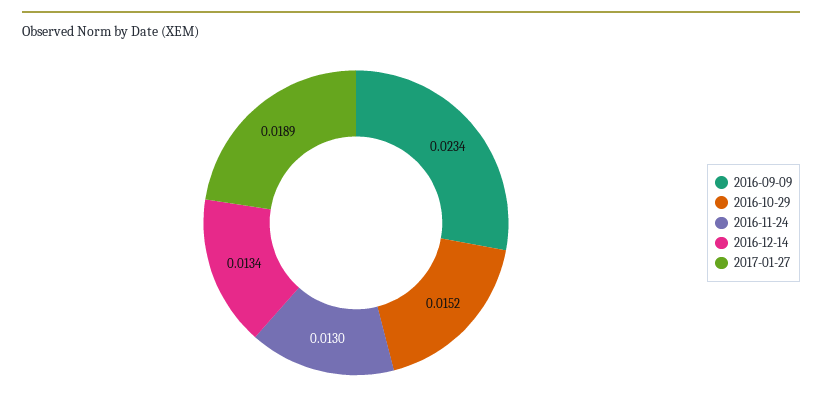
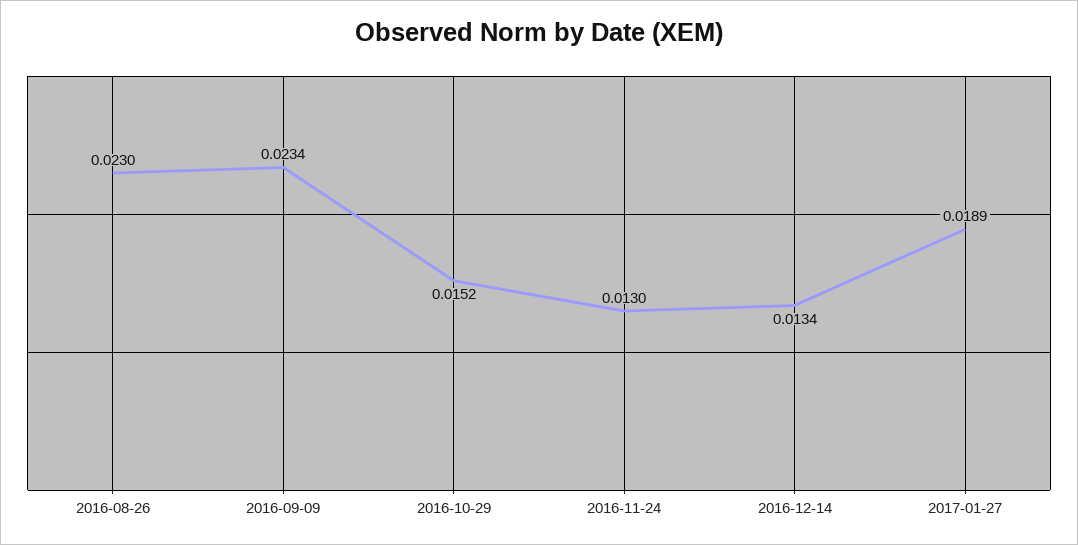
2016-08-26: none -> 0.023

